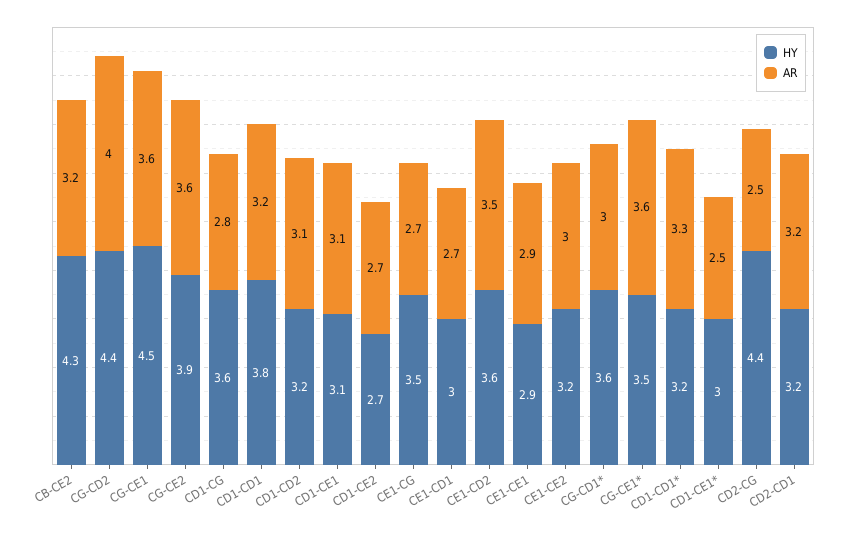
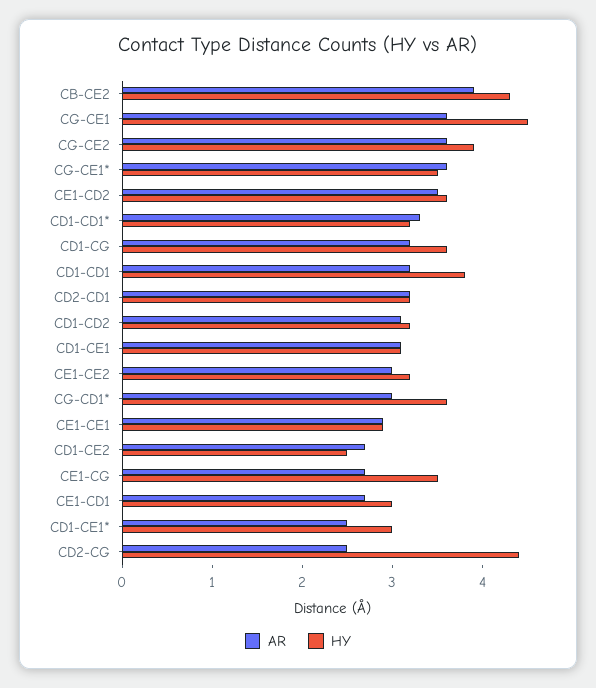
AR, CB-CE2: 3.2 -> 3.9
HY, CG-CD2: 4.4 -> none
AR, CG-CD2: 4 -> none
AR, CD1-CG: 2.8 -> 3.2
HY, CD1-CE2: 2.7 -> 2.5

